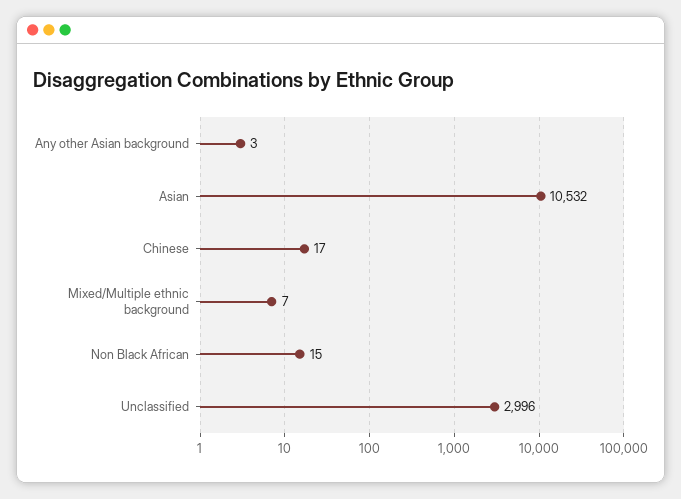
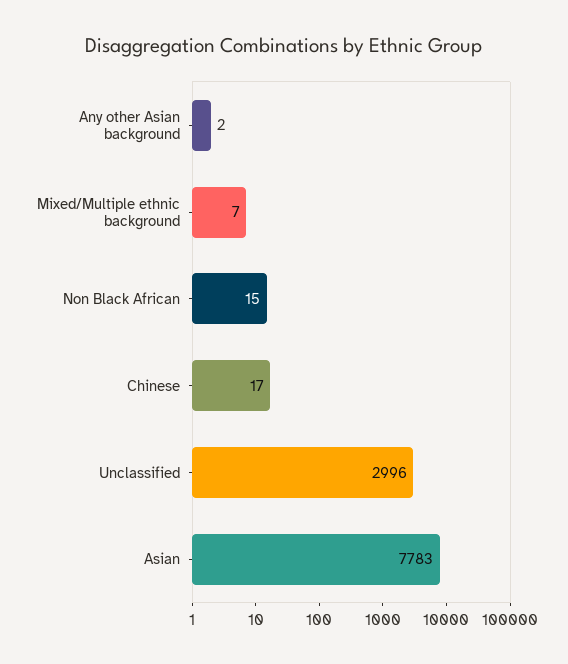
Any other Asian background: 3 -> 2
Asian: 10532 -> 7783

